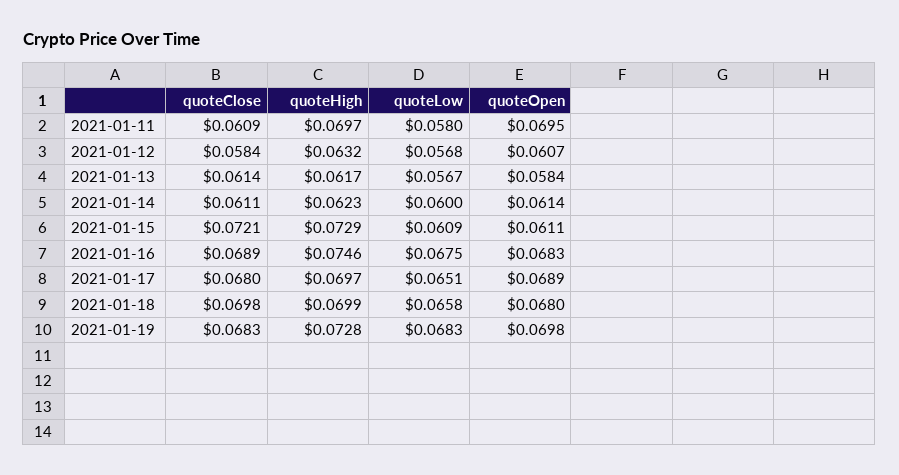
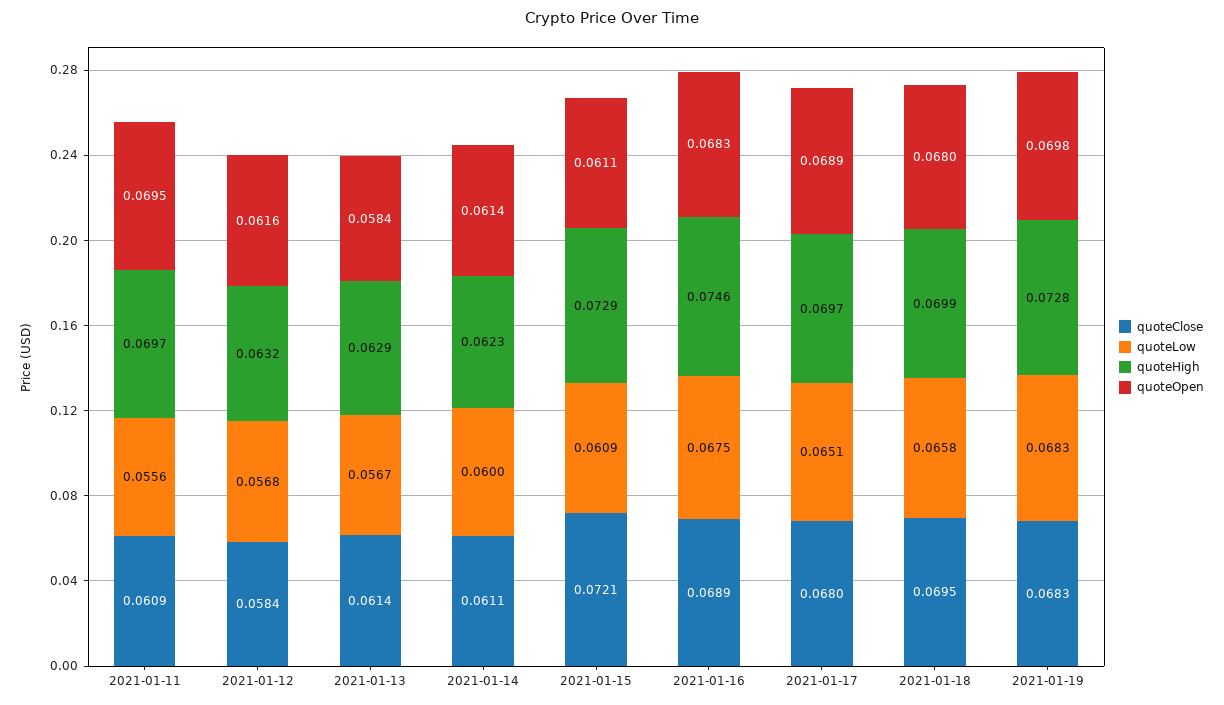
quoteLow, 2021-01-11: 0.058 -> 0.0556
quoteOpen, 2021-01-12: 0.0607 -> 0.0616
quoteHigh, 2021-01-13: 0.0617 -> 0.0629
quoteClose, 2021-01-18: 0.0698 -> 0.0695

